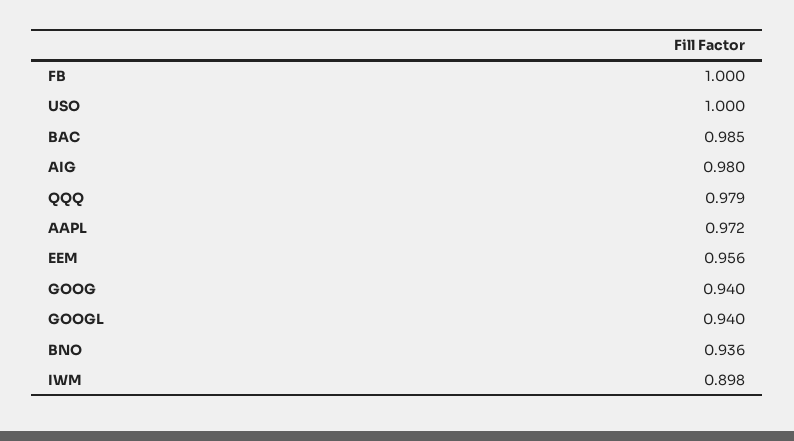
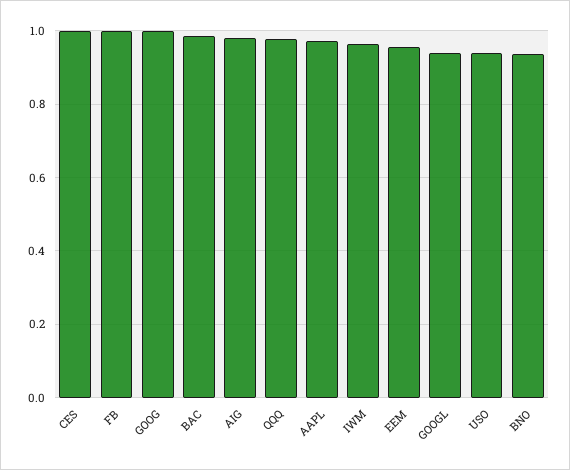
USO: 1 -> 0.94
GOOG: 0.94 -> 1
IWM: 0.898 -> 0.96
CES: none -> 1

